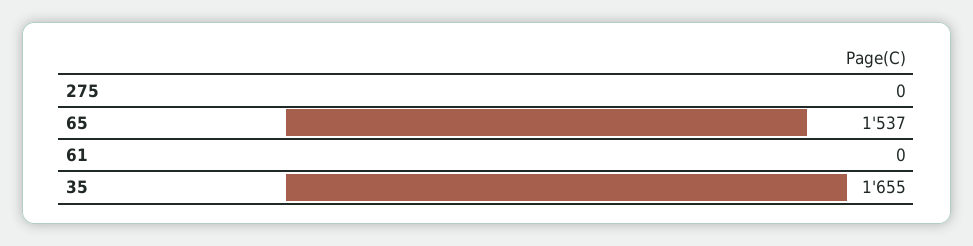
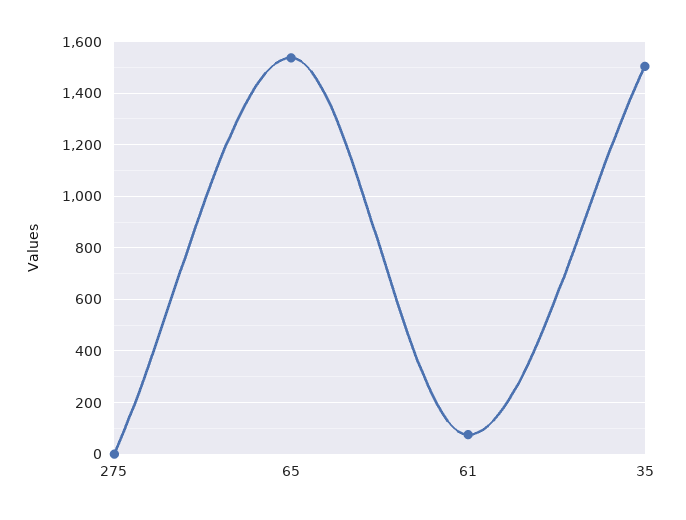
61: 0 -> 75
35: 1655 -> 1500

